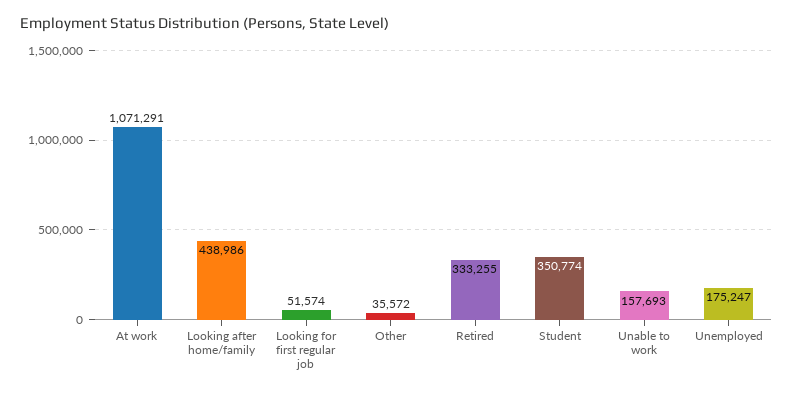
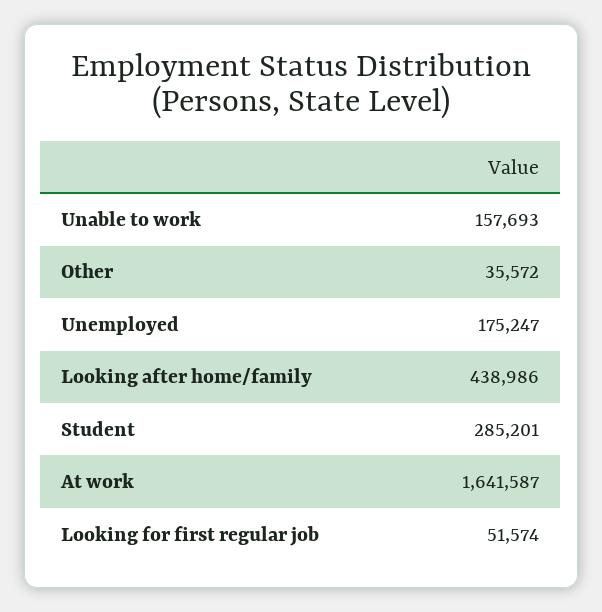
At work: 1071291 -> 1641587
Retired: 333255 -> none
Student: 350774 -> 285201

